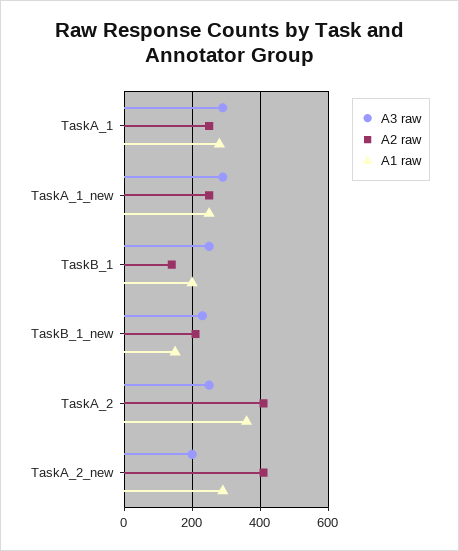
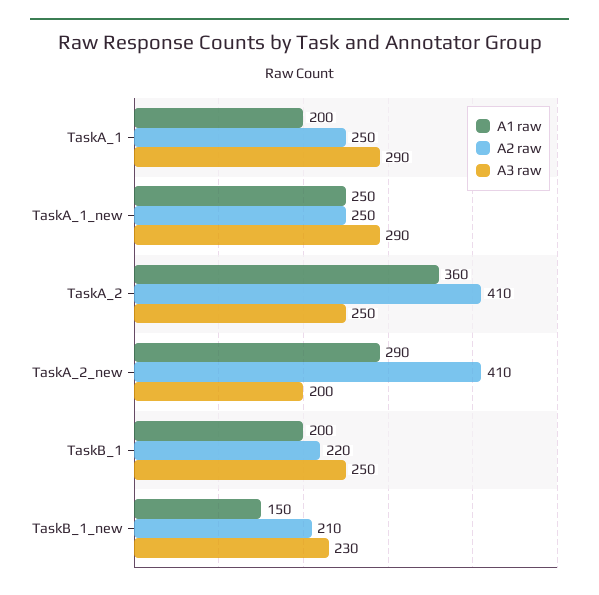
A1 raw, TaskA_1: 280 -> 200
A2 raw, TaskB_1: 140 -> 220

